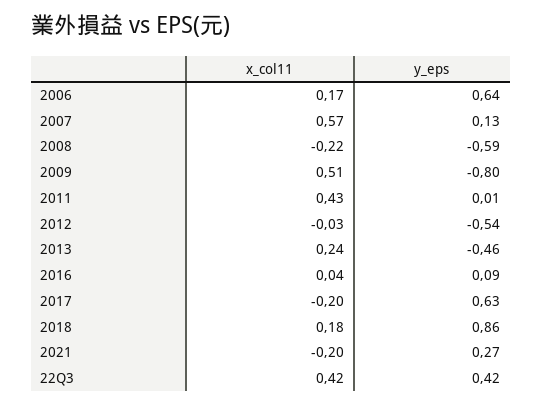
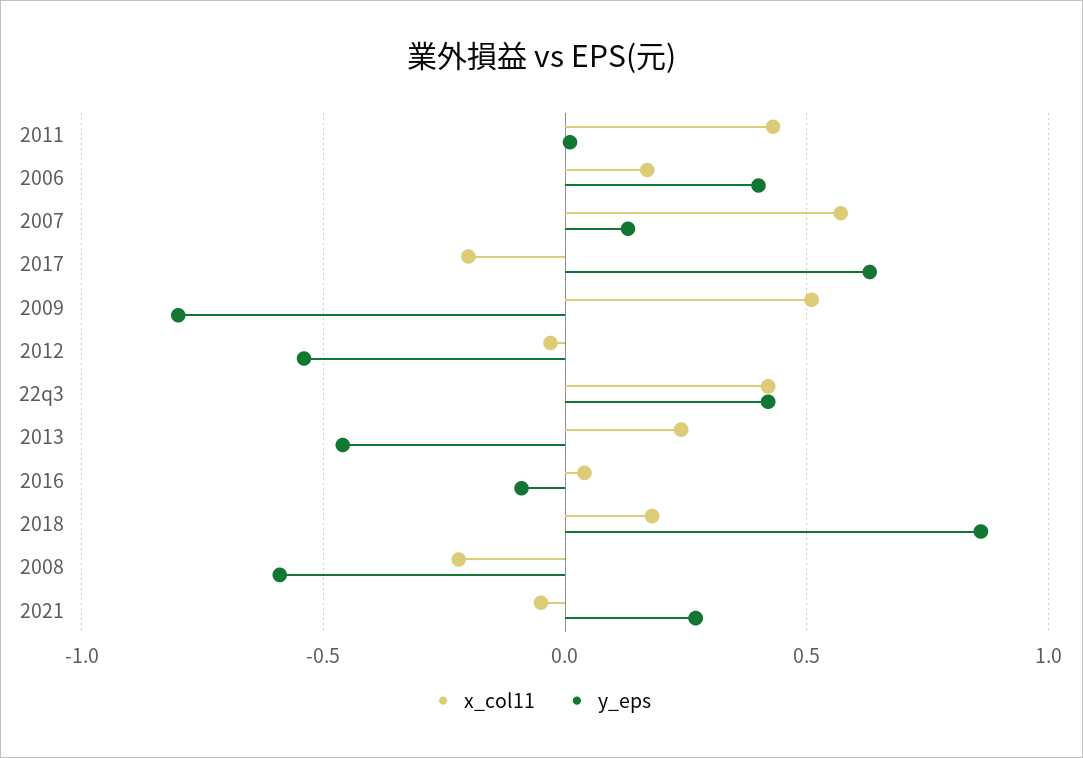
y_eps, 2006: 0.64 -> 0.4
y_eps, 2016: 0.09 -> -0.1
x_col11, 2021: -0.2 -> -0.05

